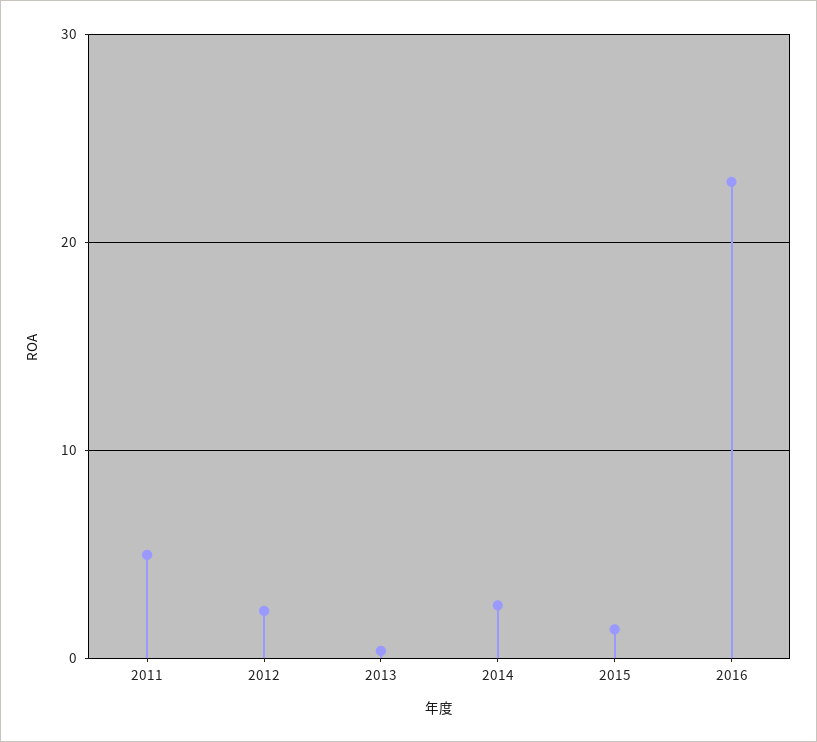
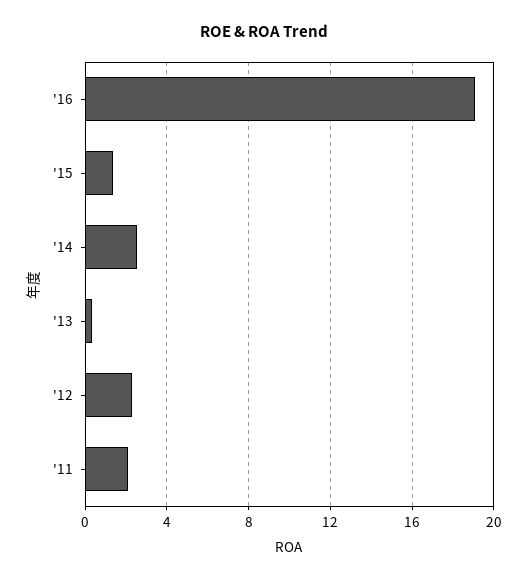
2011: 5 -> 2
2016: 23 -> 19

